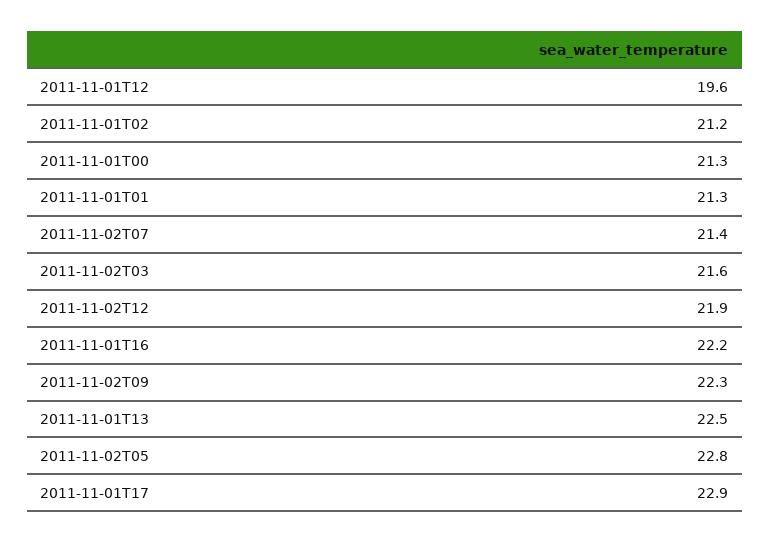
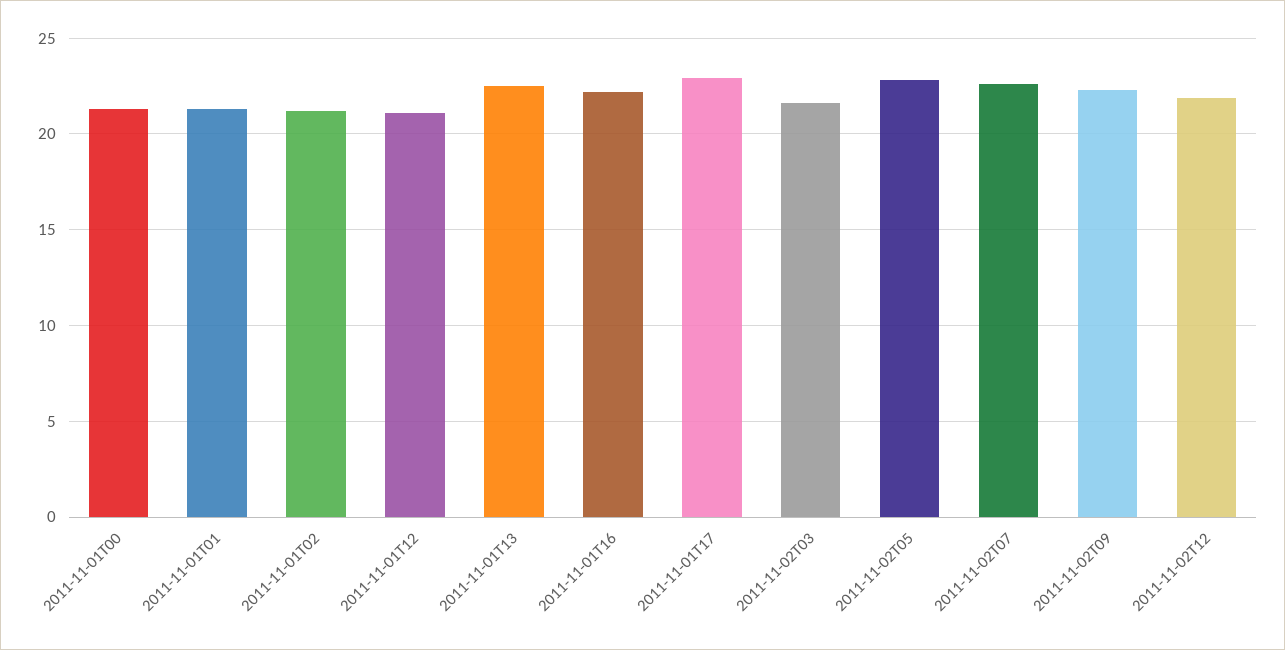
2011-11-01T12: 19.6 -> 21
2011-11-02T07: 21.4 -> 22.5

